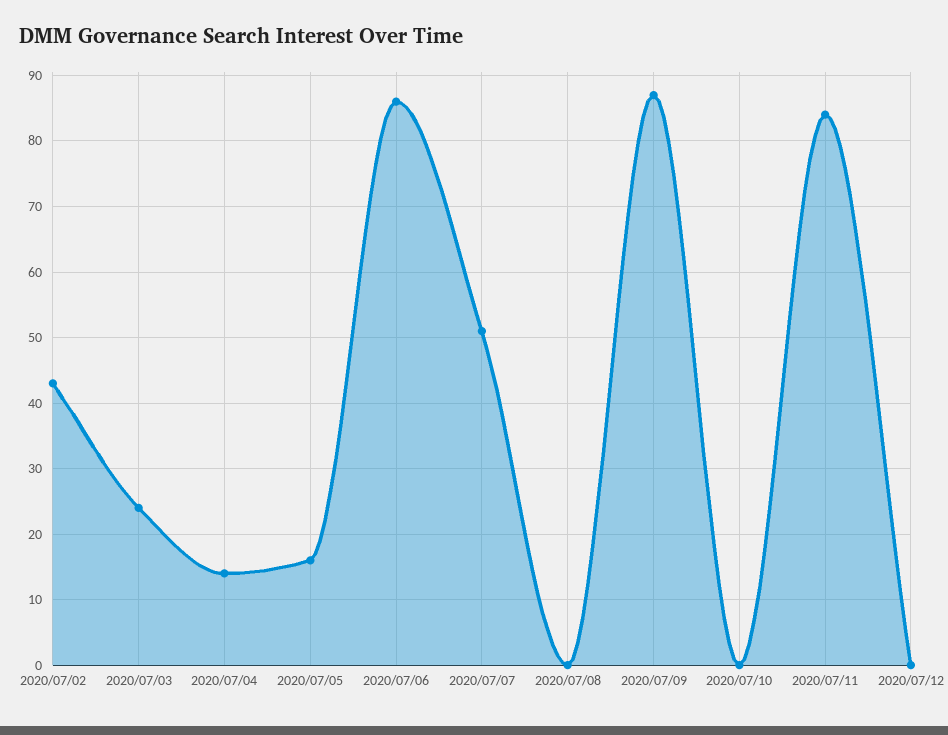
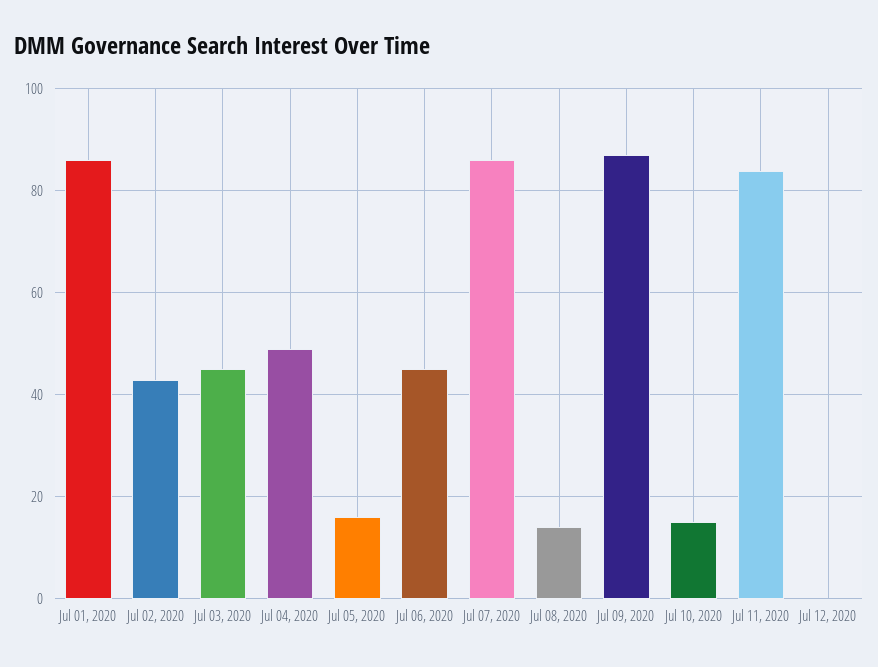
2020/07/03: 24 -> 45
2020/07/04: 14 -> 50
2020/07/06: 86 -> 45
2020/07/07: 51 -> 85
2020/07/08: 0 -> 15
2020/07/10: 0 -> 15
Jul 01, 2020: none -> 85

